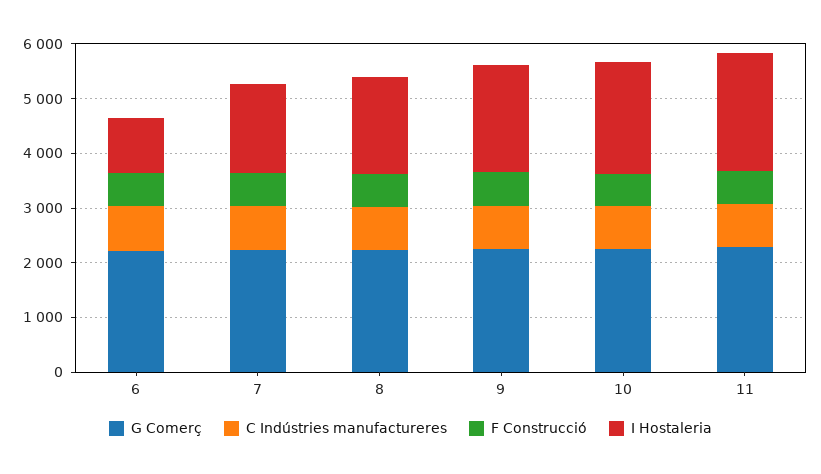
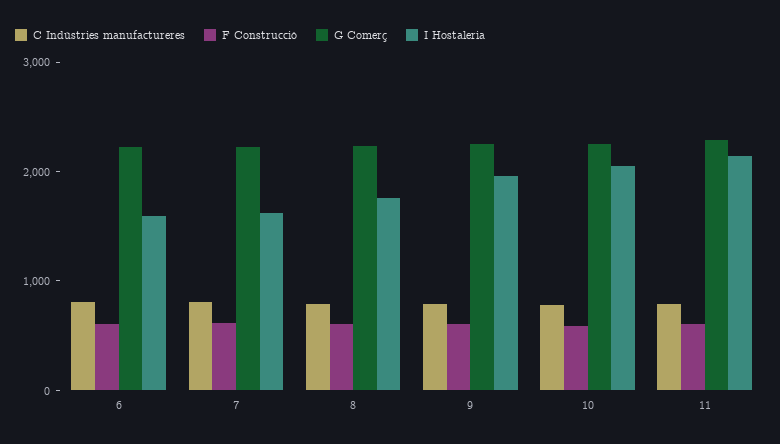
I Hostaleria, 6: 1000 -> 1600

